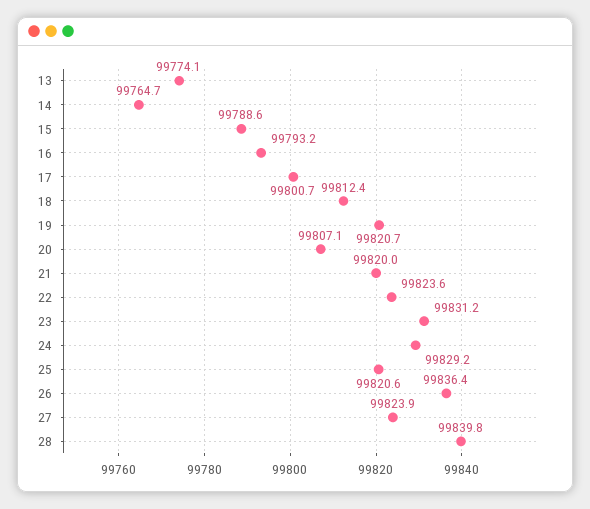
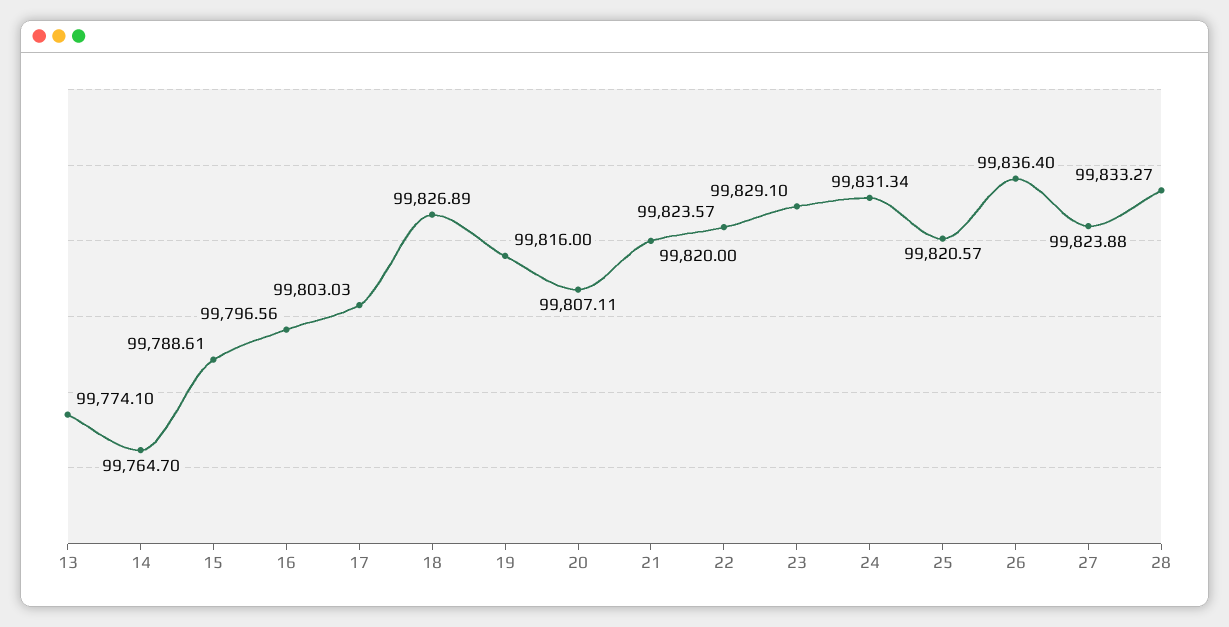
16: 99793.2 -> 99796.56
17: 99800.7 -> 99803.03
18: 99812.4 -> 99826.89
19: 99820.7 -> 99816
23: 99831.2 -> 99829.1
24: 99829.2 -> 99831.34
28: 99839.8 -> 99833.27

